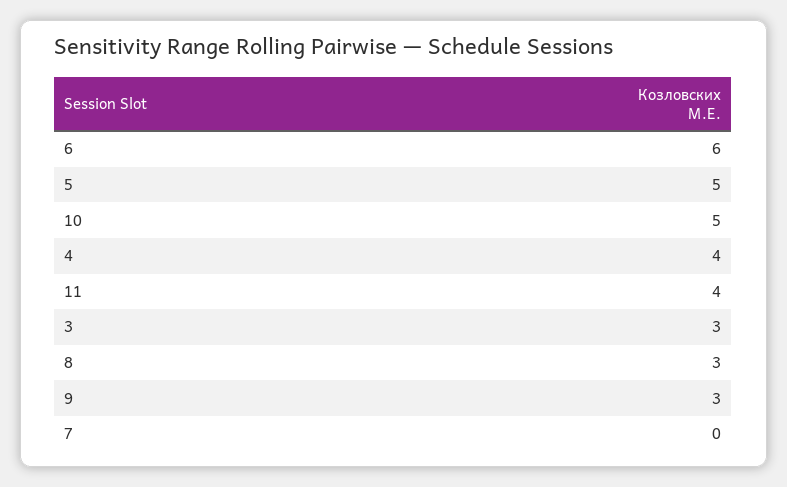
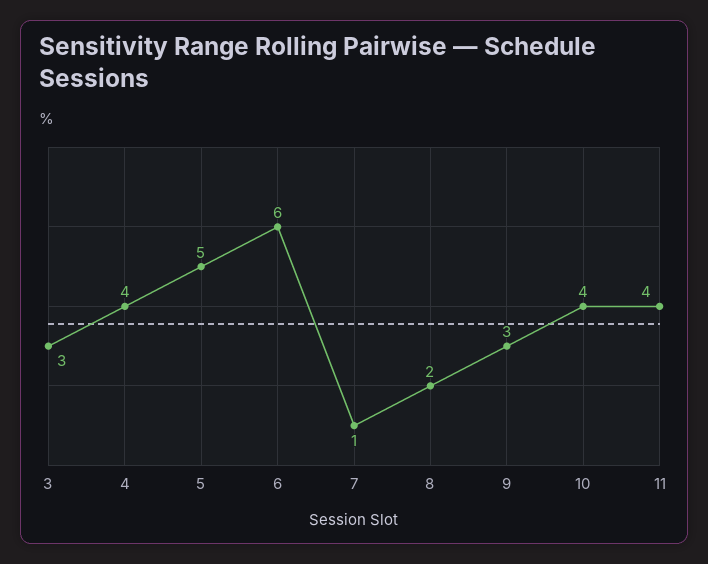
10: 5 -> 4
8: 3 -> 2
7: 0 -> 1

